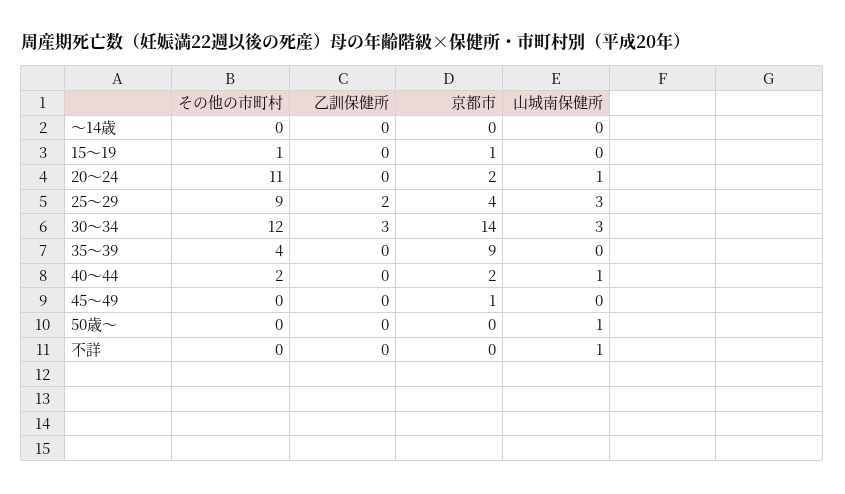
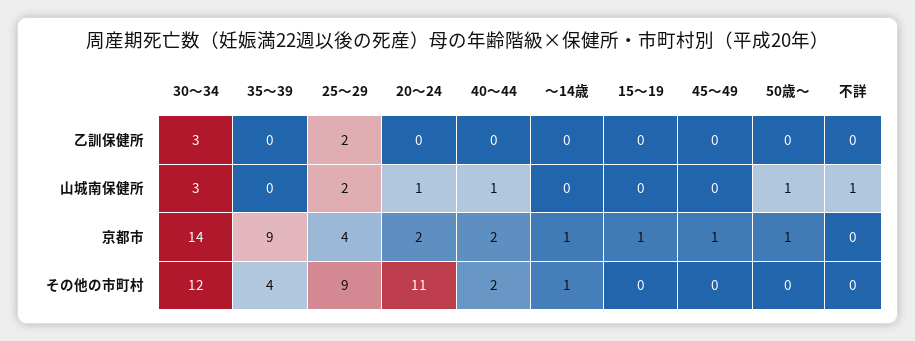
その他の市町村, ～14歳: 0 -> 1
京都市, ～14歳: 0 -> 1
その他の市町村, 15～19: 1 -> 0
山城南保健所, 25～29: 3 -> 2
京都市, 50歳～: 0 -> 1

